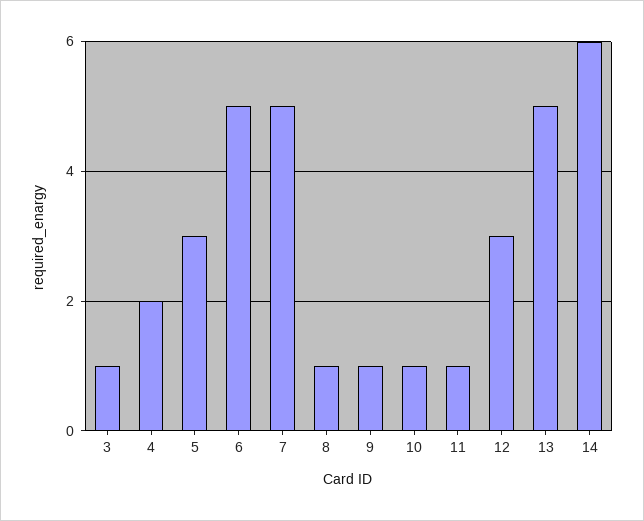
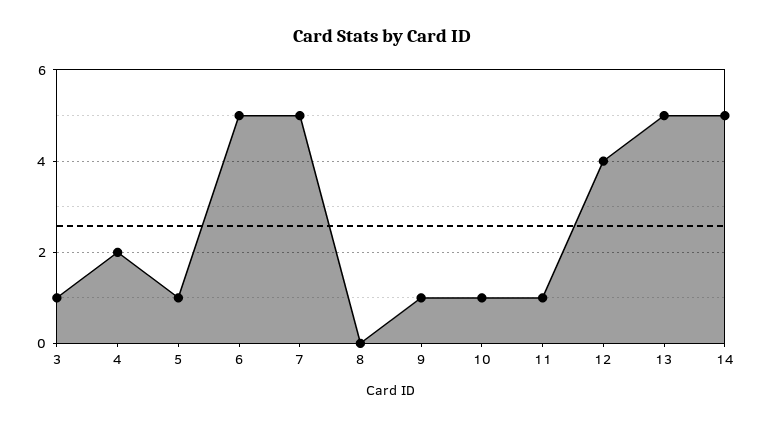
5: 3 -> 1
8: 1 -> 0
12: 3 -> 4
14: 6 -> 5

